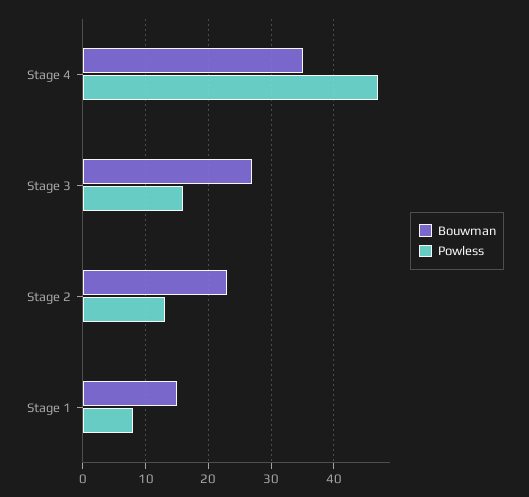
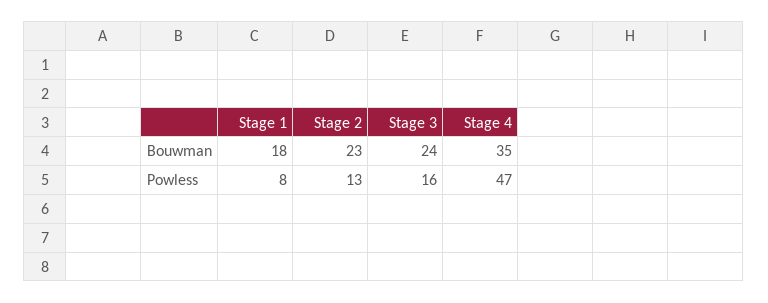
Bouwman, Stage 3: 27 -> 24
Bouwman, Stage 1: 15 -> 18

